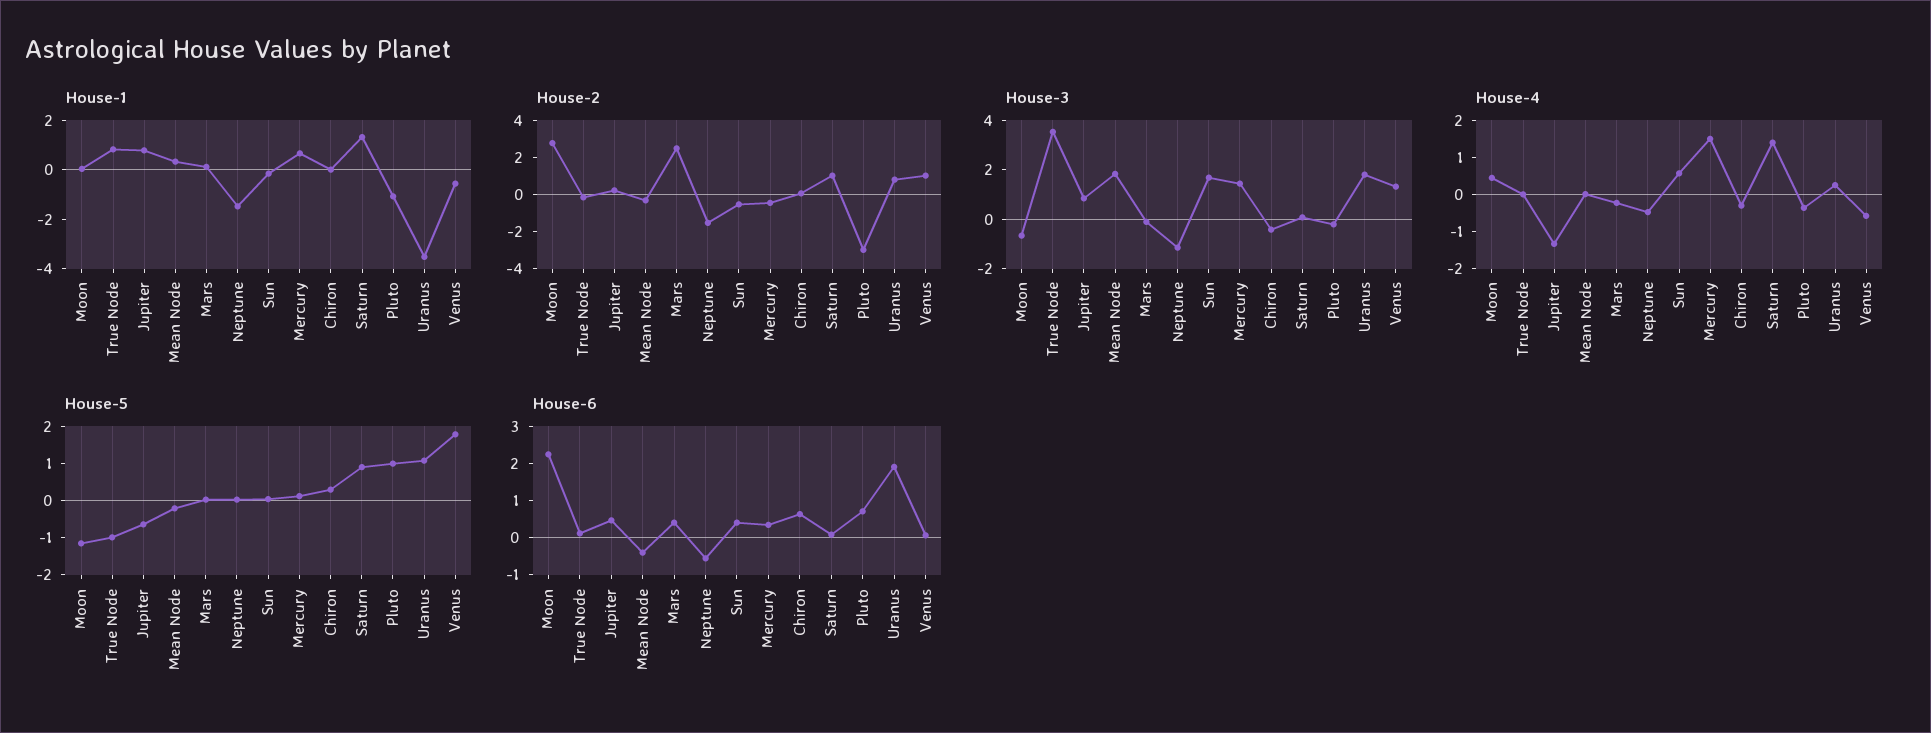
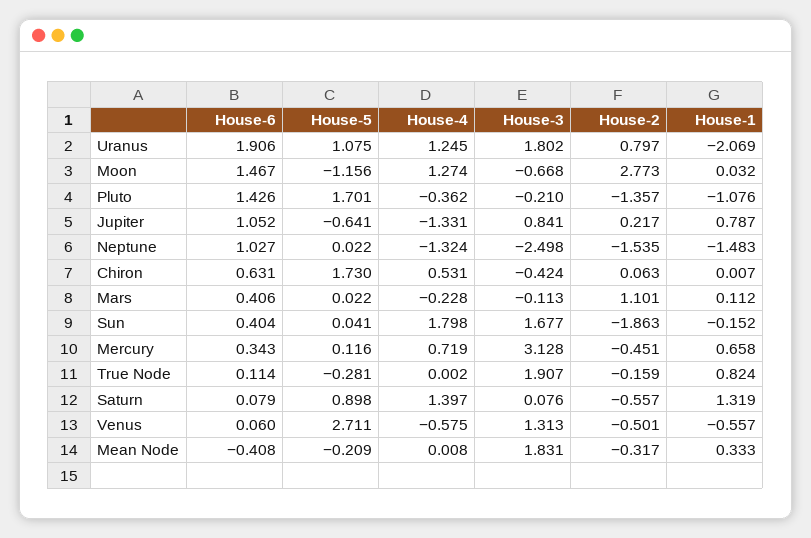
House-1, Uranus: -3.5 -> -2.069
House-2, Mars: 2.5 -> 1.101
House-2, Sun: -0.5 -> -1.863
House-2, Saturn: 1 -> -0.557
House-2, Pluto: -3 -> -1.357
House-2, Venus: 1 -> -0.501
House-3, True Node: 3.5 -> 1.907
House-3, Neptune: -1 -> -2.498
House-3, Mercury: 1.5 -> 3.128
House-4, Moon: 0.5 -> 1.274
House-4, Neptune: -0.5 -> -1.324
House-4, Sun: 0.5 -> 1.798
House-4, Mercury: 1.5 -> 0.719
House-4, Chiron: -0.25 -> 0.531
House-4, Uranus: 0.25 -> 1.245
House-5, True Node: -1 -> -0.281
House-5, Chiron: 0.25 -> 1.73
House-5, Pluto: 1 -> 1.701
House-5, Venus: 1.75 -> 2.711
House-6, Moon: 2.25 -> 1.467
House-6, Jupiter: 0.5 -> 1.052
House-6, Neptune: -0.5 -> 1.027
House-6, Pluto: 0.75 -> 1.426

